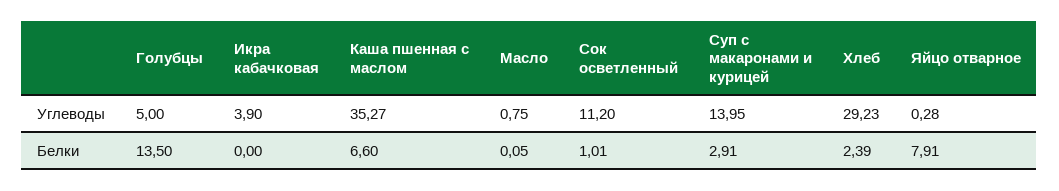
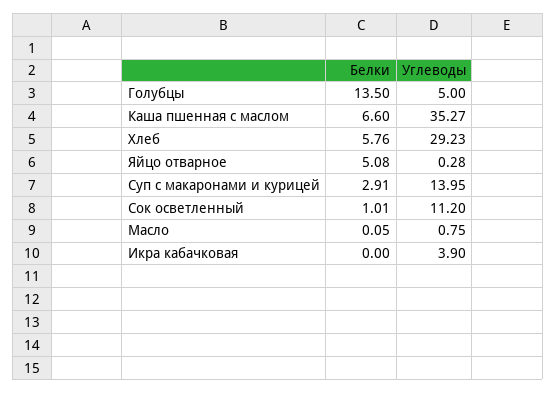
Хлеб, Белки: 2.39 -> 5.76
Яйцо отварное, Белки: 7.91 -> 5.08

